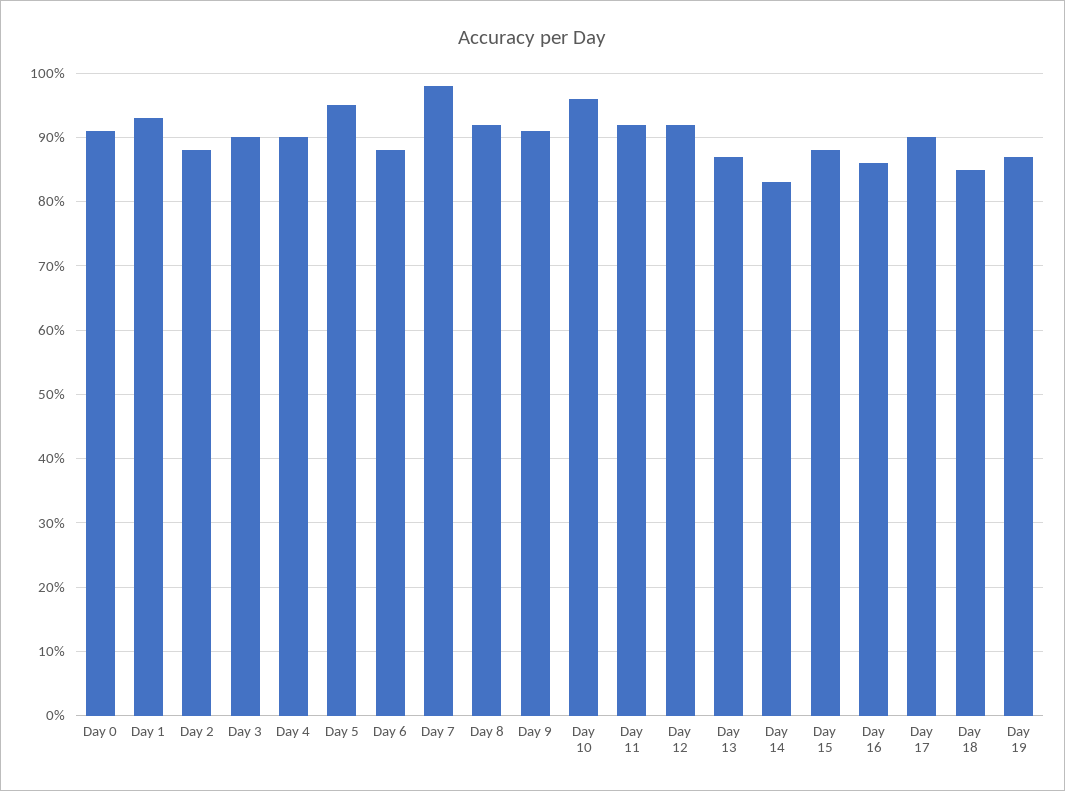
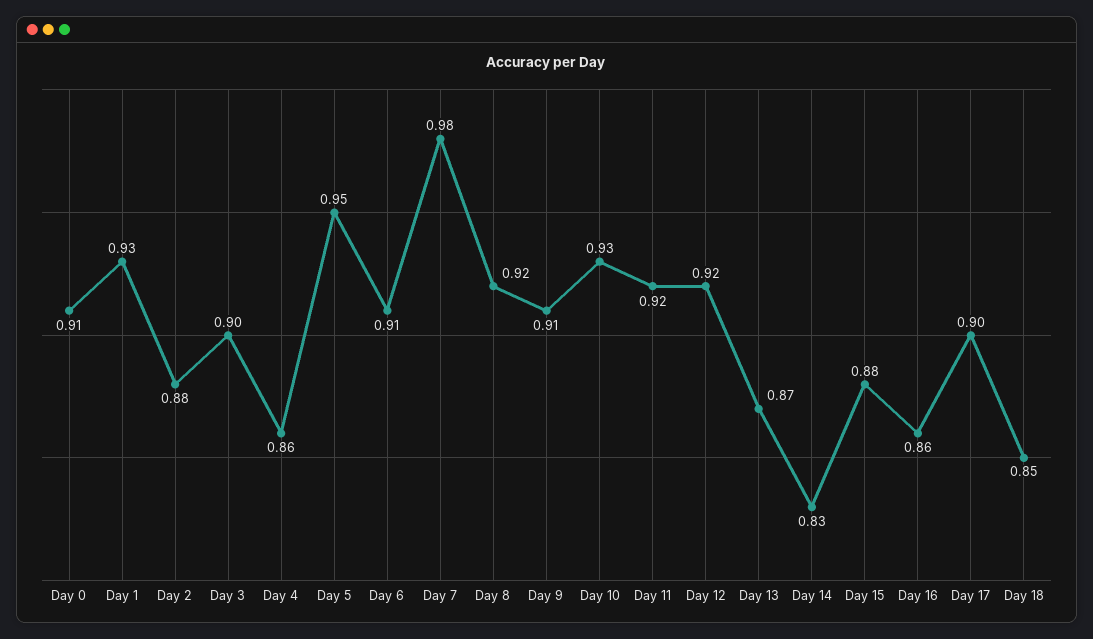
Day 4: 0.9 -> 0.86
Day 6: 0.88 -> 0.91
Day 10: 0.96 -> 0.93
Day 19: 0.87 -> none

